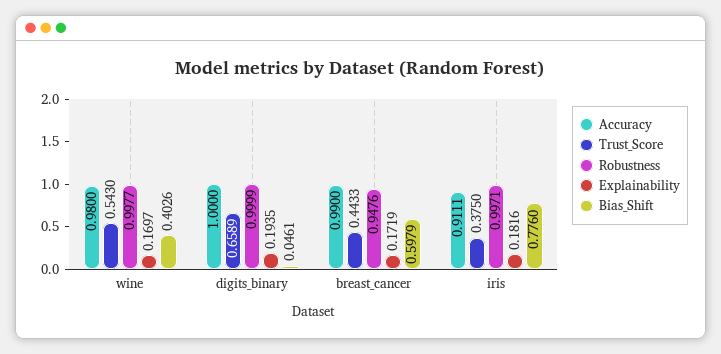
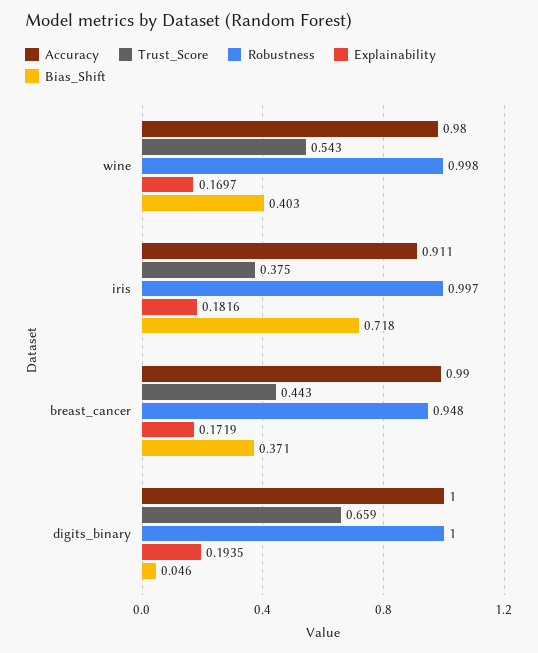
Bias_Shift, breast_cancer: 0.5979 -> 0.371
Bias_Shift, iris: 0.776 -> 0.718

